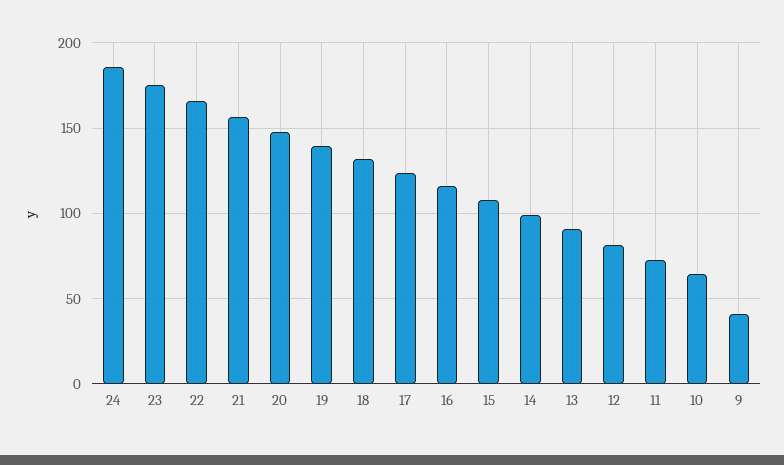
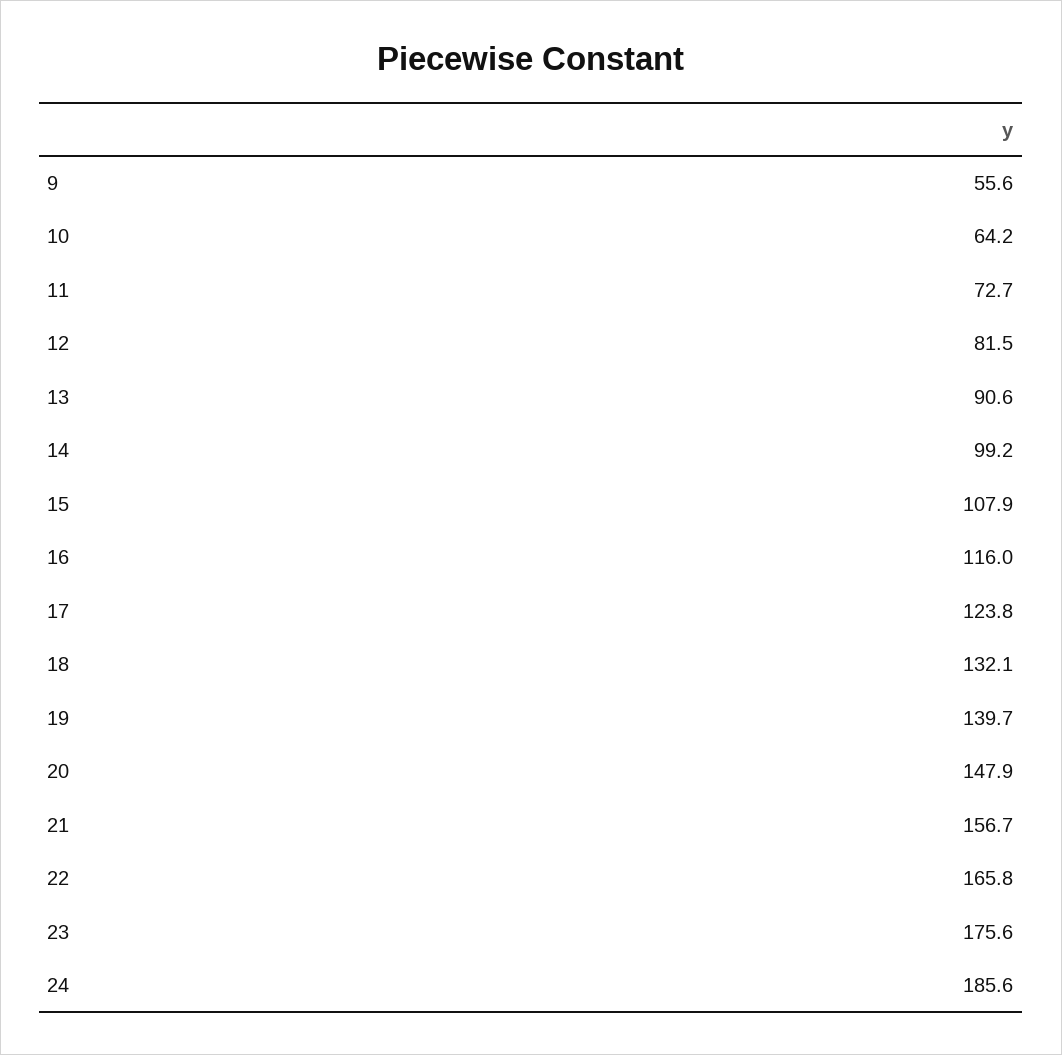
9: 40 -> 55.6

